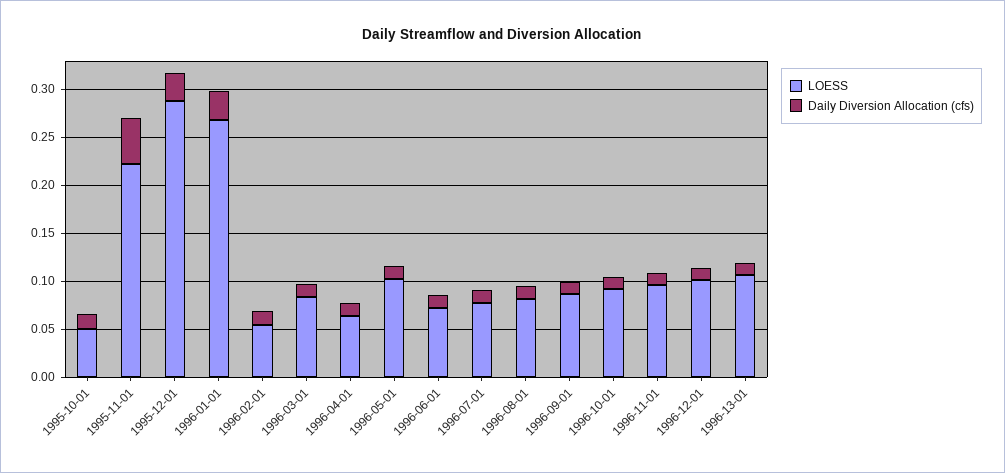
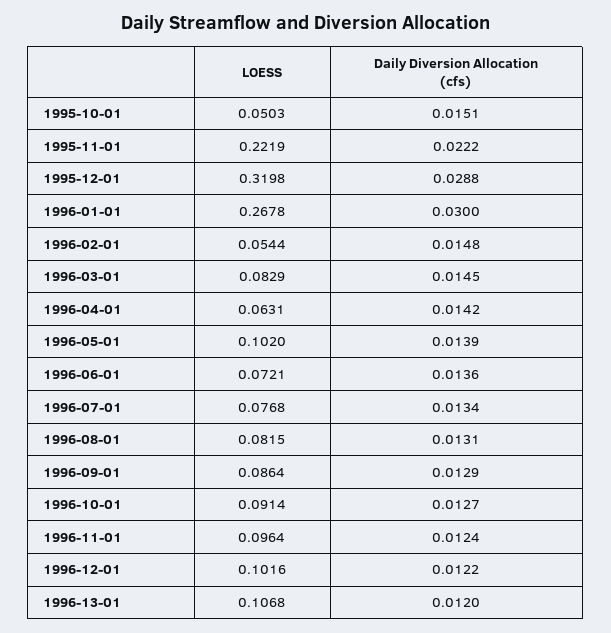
Daily Diversion Allocation (cfs), 1995-11-01: 0.05 -> 0.0222
LOESS, 1995-12-01: 0.29 -> 0.3198

